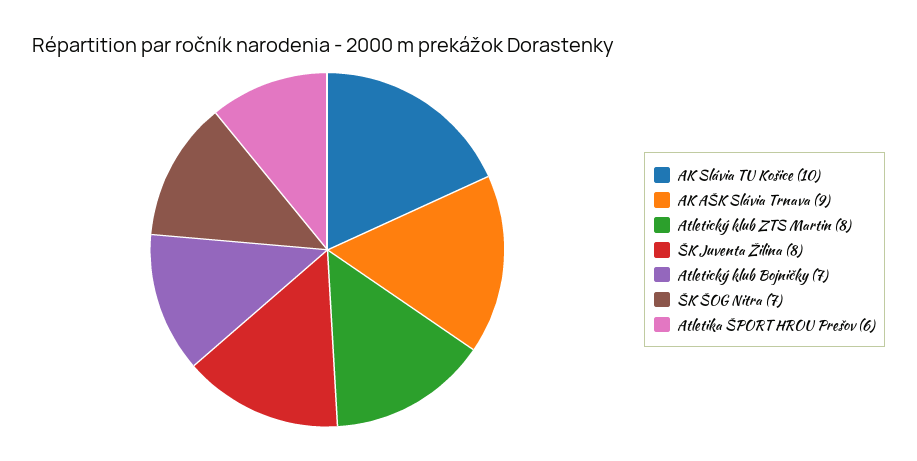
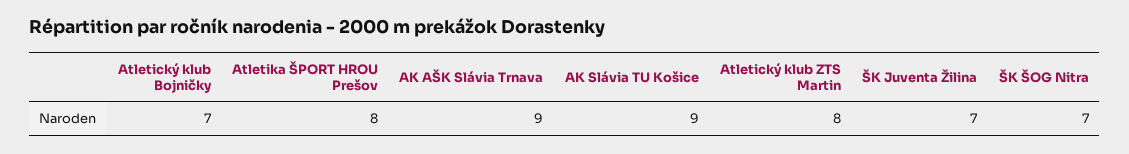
AK Slávia TU Košice: 10 -> 9
ŠK Juventa Žilina: 8 -> 7
Atletika ŠPORT HROU Prešov: 6 -> 8

